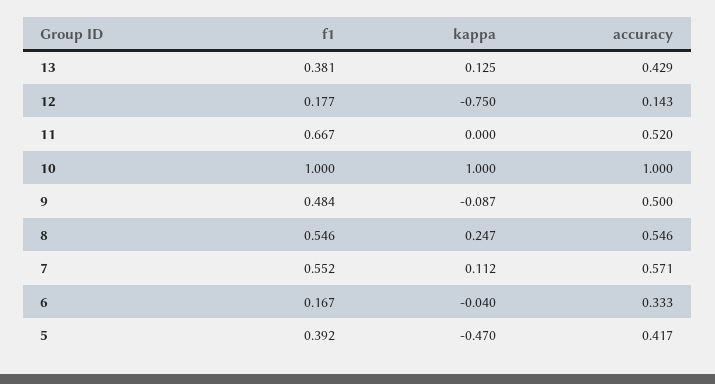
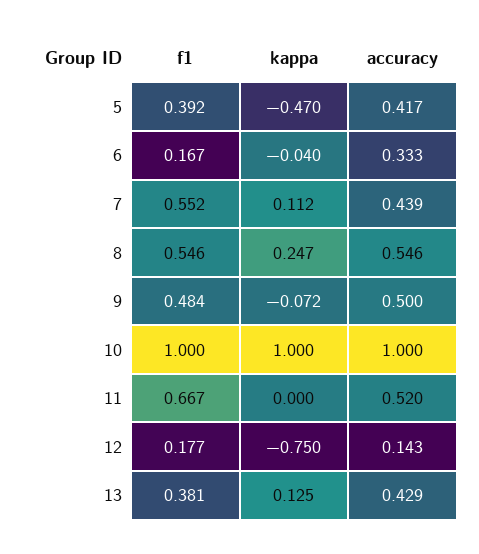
kappa, 9: -0.087 -> -0.072
accuracy, 7: 0.571 -> 0.439

